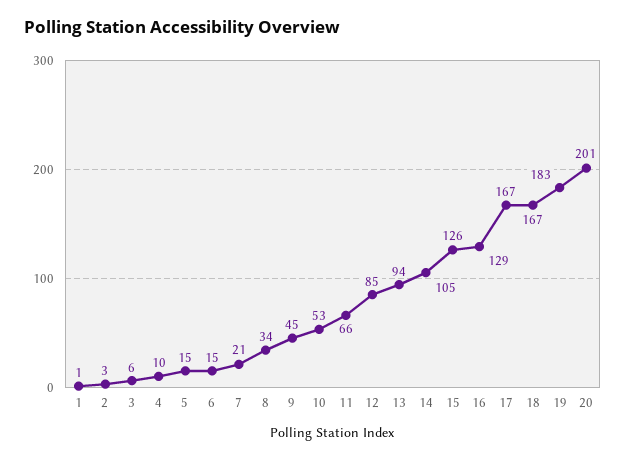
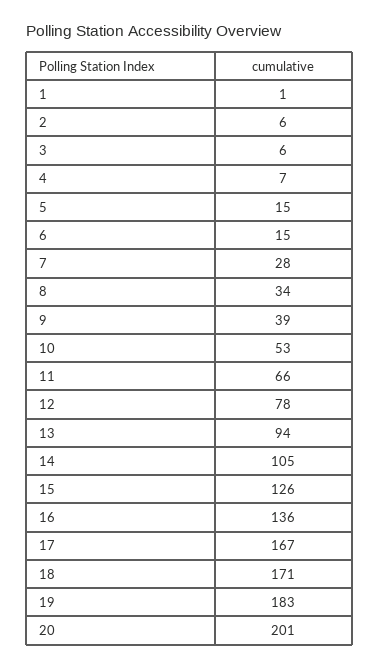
2: 3 -> 6
4: 10 -> 7
7: 21 -> 28
9: 45 -> 39
12: 85 -> 78
16: 129 -> 136
18: 167 -> 171

